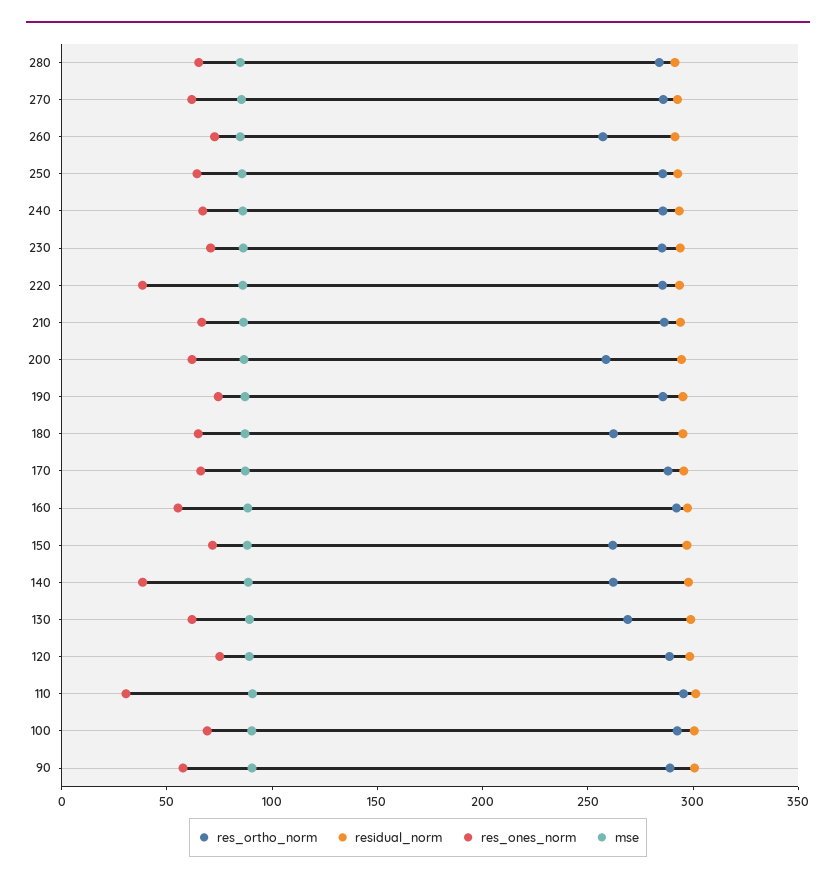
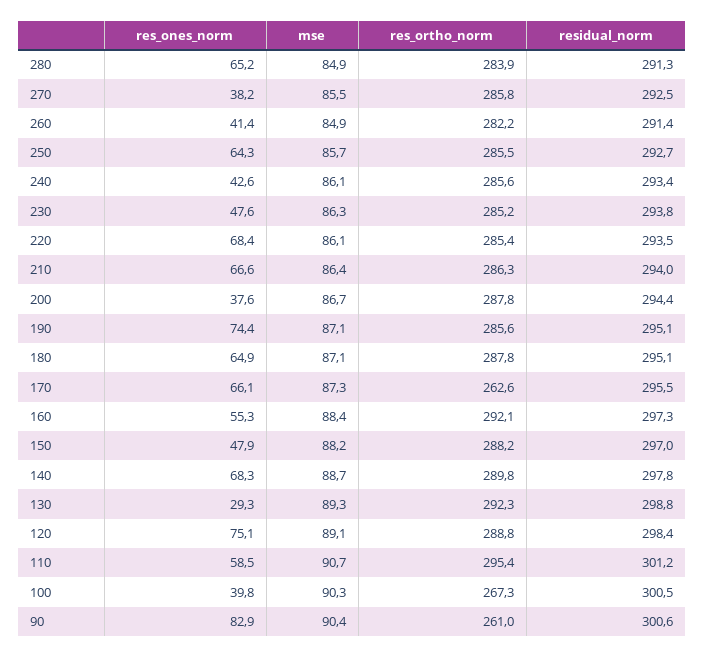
res_ones_norm, 270: 60 -> 38.2
res_ortho_norm, 260: 260 -> 282.2
res_ones_norm, 260: 70 -> 41.4
res_ones_norm, 240: 70 -> 42.6
res_ones_norm, 230: 70 -> 47.6
res_ones_norm, 220: 40 -> 68.4
res_ortho_norm, 200: 260 -> 287.8
res_ones_norm, 200: 60 -> 37.6
res_ortho_norm, 180: 260 -> 287.8
res_ortho_norm, 170: 290 -> 262.6
res_ortho_norm, 150: 260 -> 288.2
res_ones_norm, 150: 70 -> 47.9
res_ortho_norm, 140: 260 -> 289.8
res_ones_norm, 140: 40 -> 68.3
res_ortho_norm, 130: 270 -> 292.3
res_ones_norm, 130: 60 -> 29.3
res_ones_norm, 110: 30 -> 58.5
res_ortho_norm, 100: 290 -> 267.3
res_ones_norm, 100: 70 -> 39.8
res_ortho_norm, 90: 290 -> 261
res_ones_norm, 90: 60 -> 82.9

